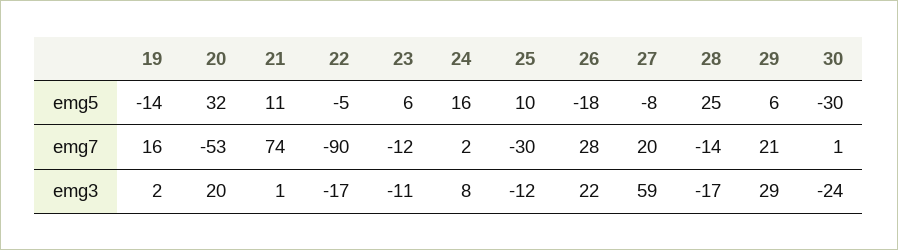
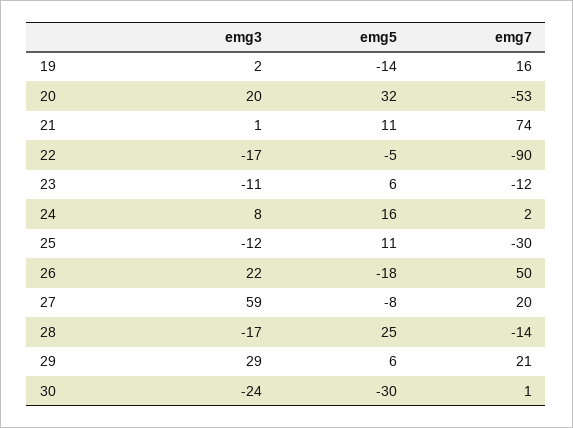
25, emg5: 10 -> 11
26, emg7: 28 -> 50

